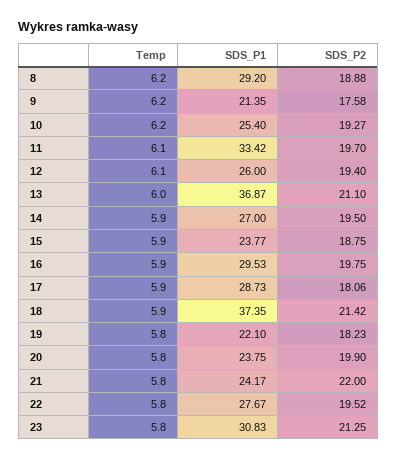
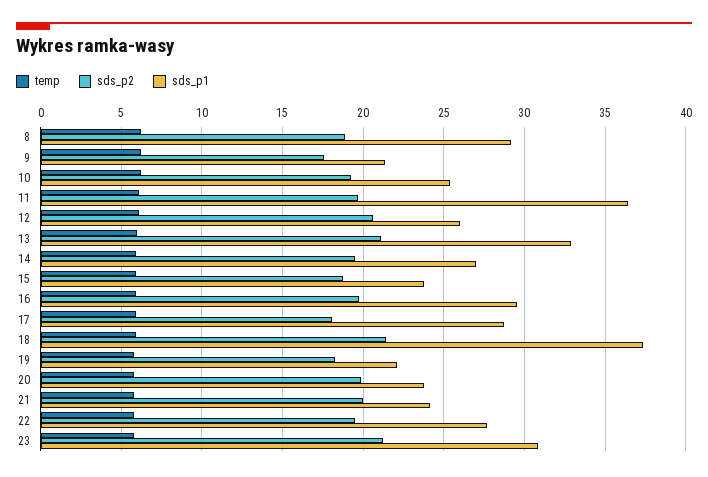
SDS_P1, 11: 33.42 -> 36.5
SDS_P2, 12: 19.4 -> 20.5
SDS_P1, 13: 36.87 -> 33
SDS_P2, 21: 22 -> 20

